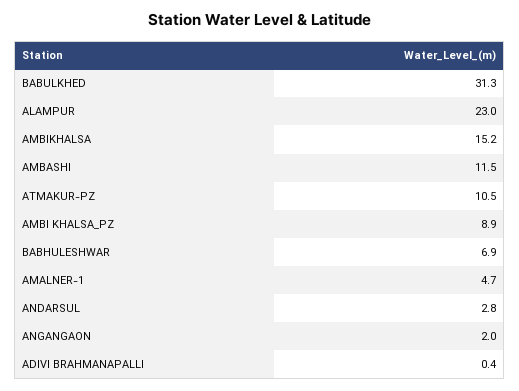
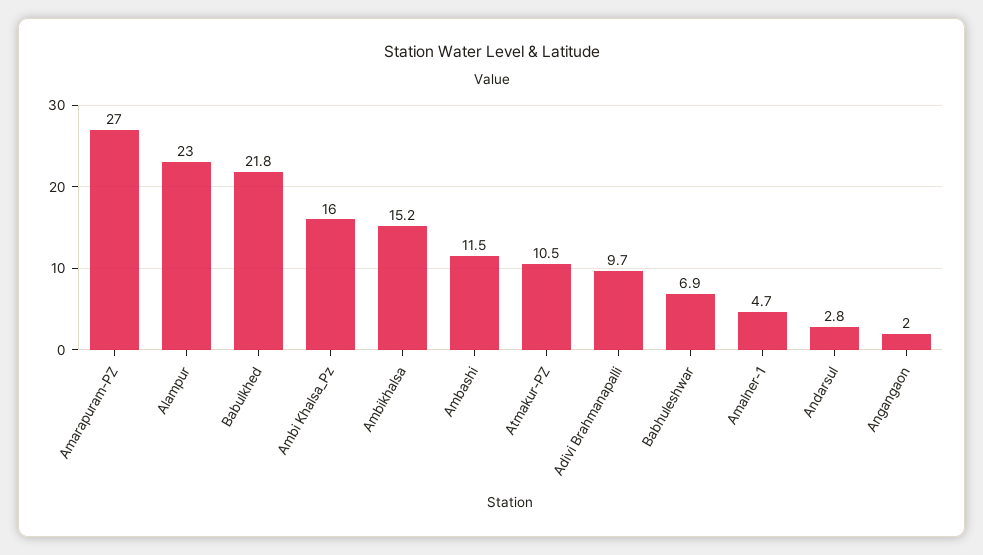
BABULKHED: 31.3 -> 21.8
AMBI KHALSA_PZ: 8.9 -> 16
ADIVI BRAHMANAPALLI: 0.4 -> 9.7
Amarapuram-PZ: none -> 27

